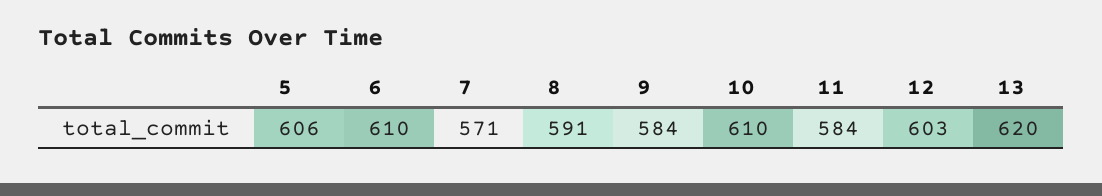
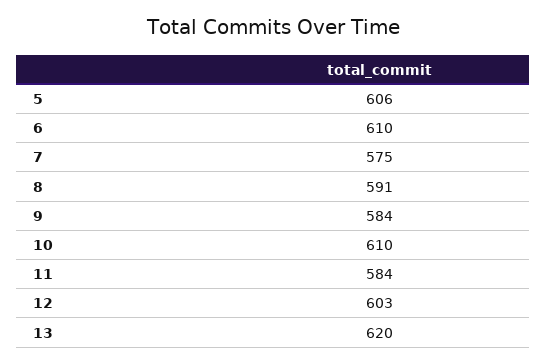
7: 571 -> 575

